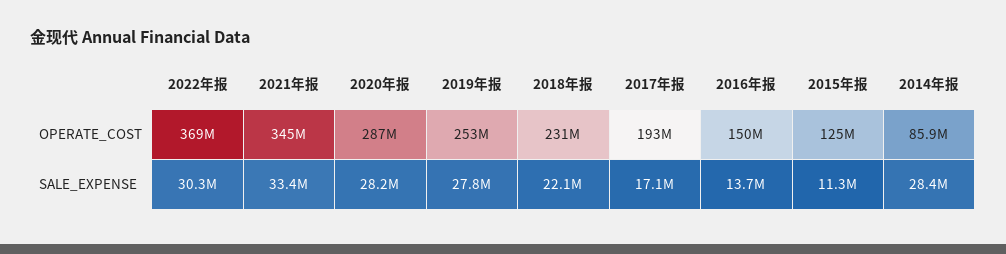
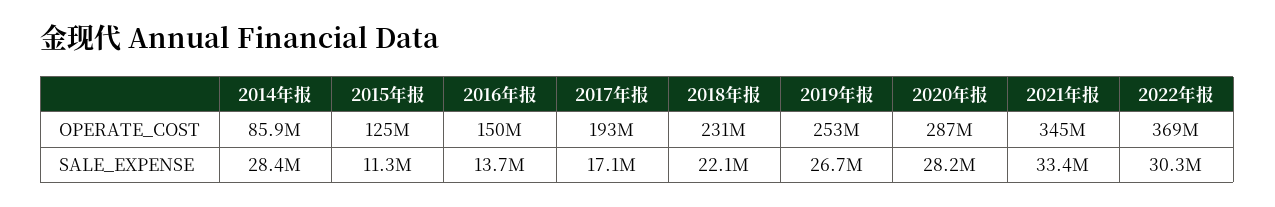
2019年报, SALE_EXPENSE: 27800000 -> 26700000

